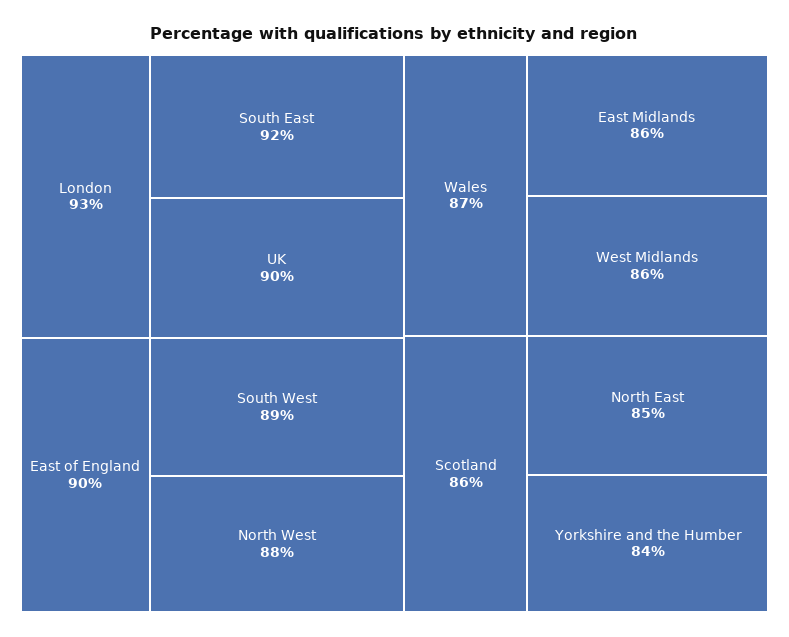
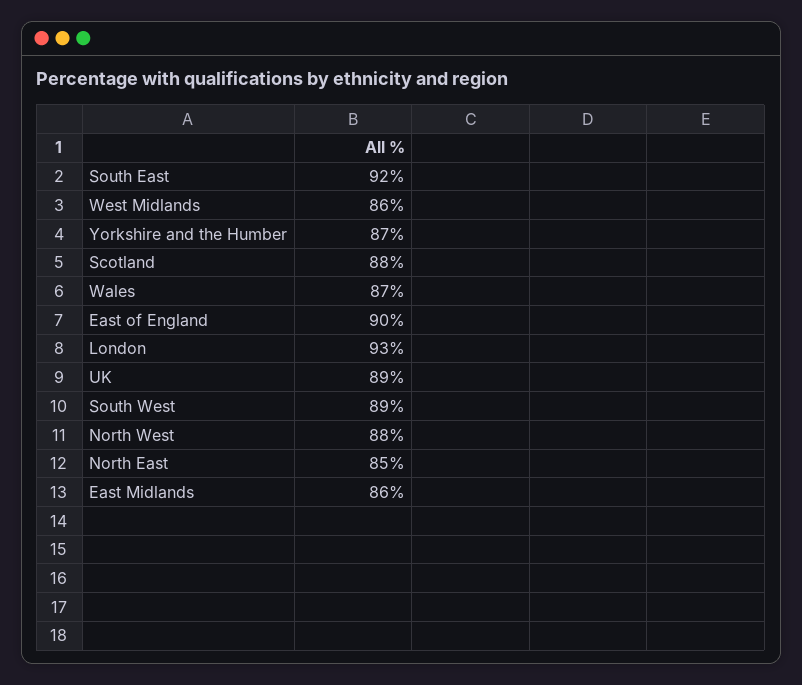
UK: 90 -> 89
Scotland: 86 -> 88
Yorkshire and the Humber: 84 -> 87

